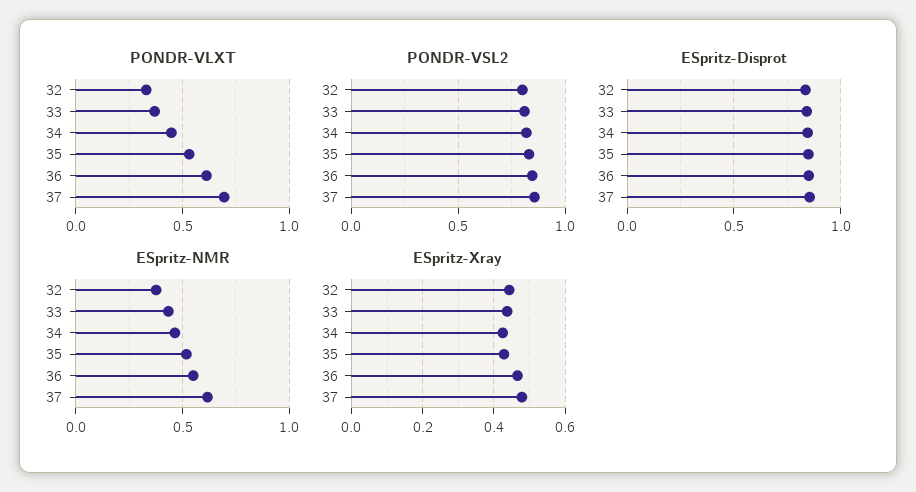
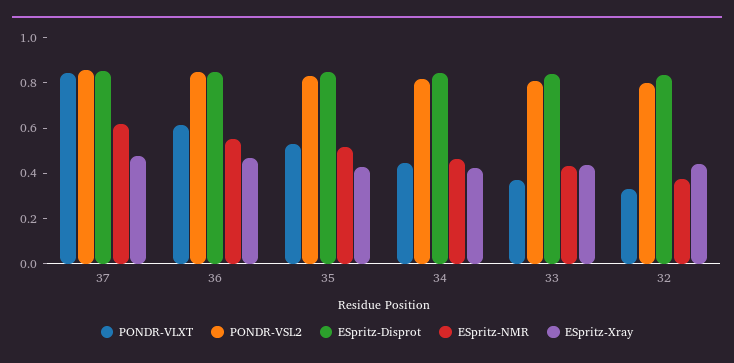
PONDR-VLXT, 37: 0.7 -> 0.85

